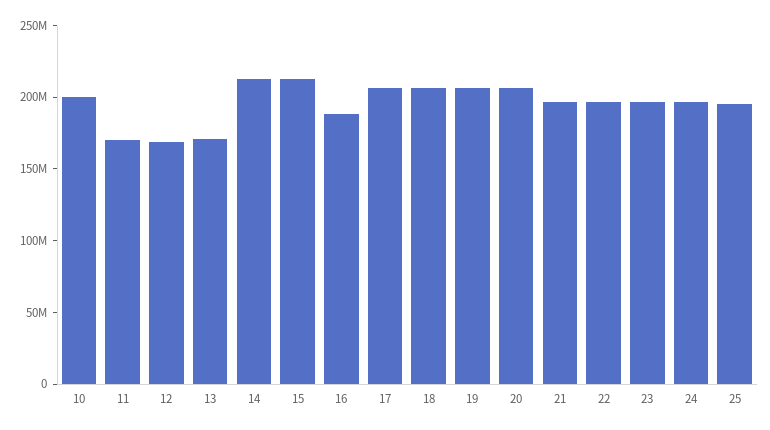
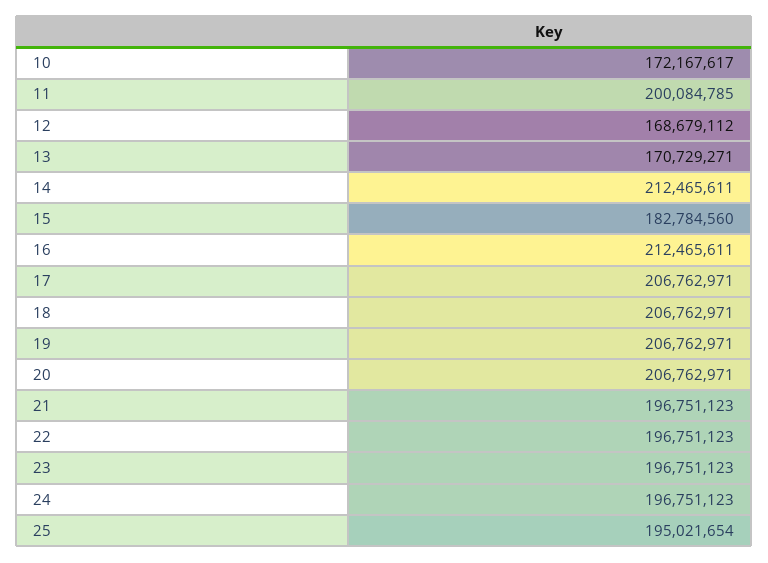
10: 200000000 -> 172167617
11: 170000000 -> 200084785
15: 210000000 -> 182784560
16: 190000000 -> 212465611

